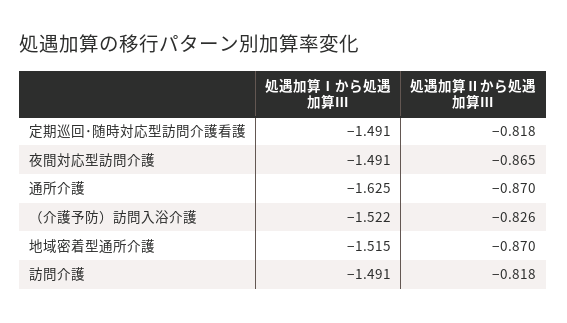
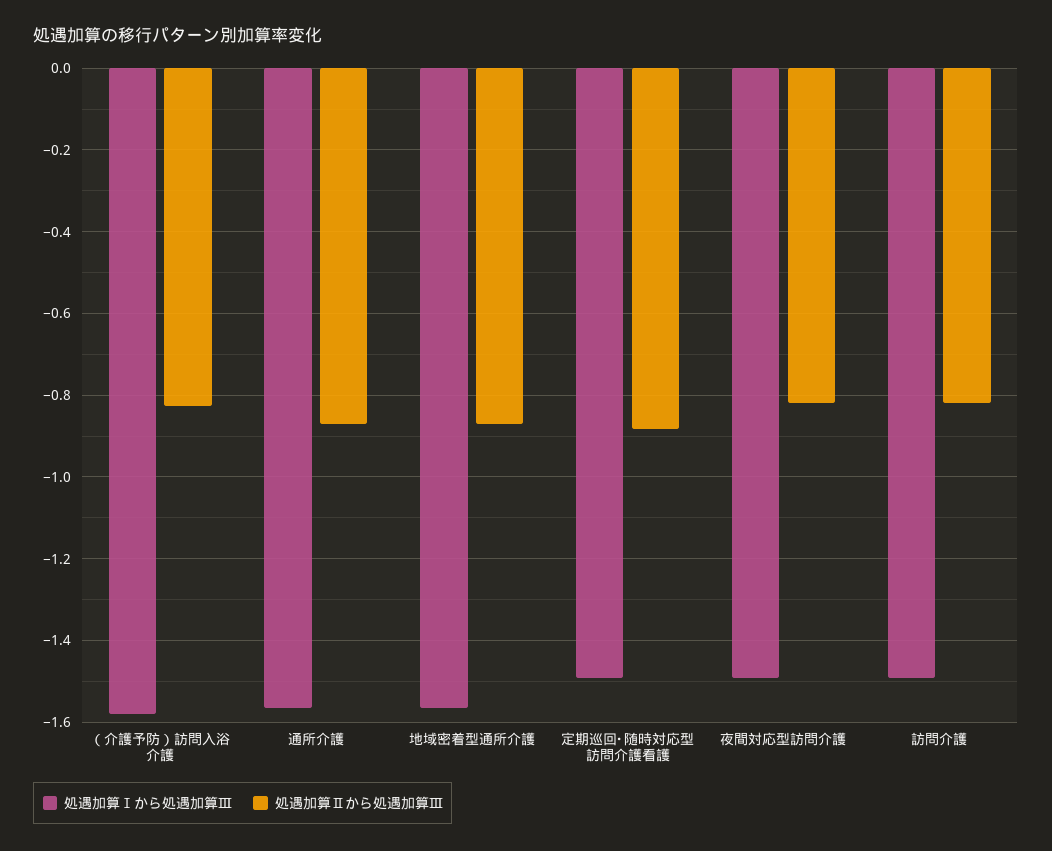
処遇加算Ⅱから処遇加算Ⅲ, 定期巡回･随時対応型訪問介護看護: -0.818 -> -0.88
処遇加算Ⅱから処遇加算Ⅲ, 夜間対応型訪問介護: -0.865 -> -0.82
処遇加算Ⅰから処遇加算Ⅲ, 通所介護: -1.625 -> -1.56
処遇加算Ⅰから処遇加算Ⅲ, （介護予防）訪問入浴介護: -1.522 -> -1.58
処遇加算Ⅰから処遇加算Ⅲ, 地域密着型通所介護: -1.515 -> -1.56

